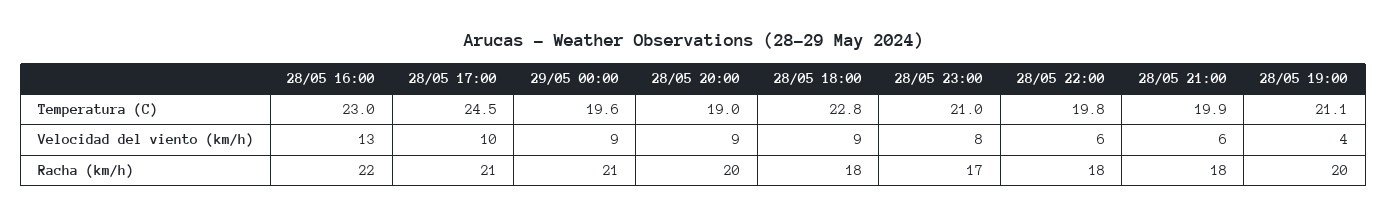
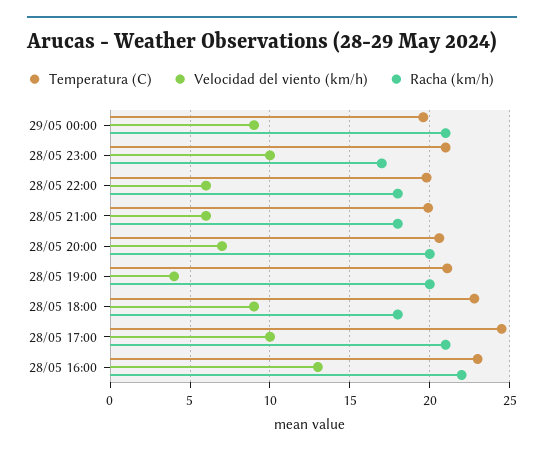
Temperatura (C), 28/05 20:00: 19 -> 20.5
Velocidad del viento (km/h), 28/05 20:00: 9 -> 7
Velocidad del viento (km/h), 28/05 23:00: 8 -> 10

